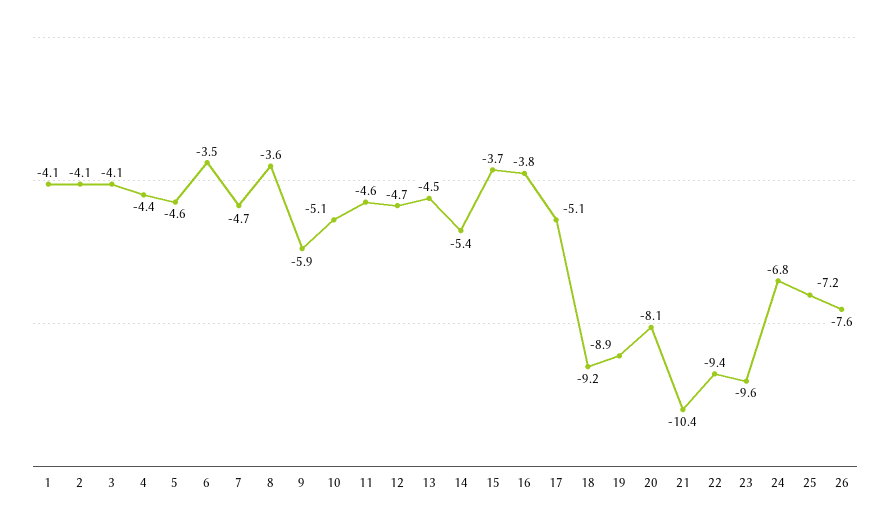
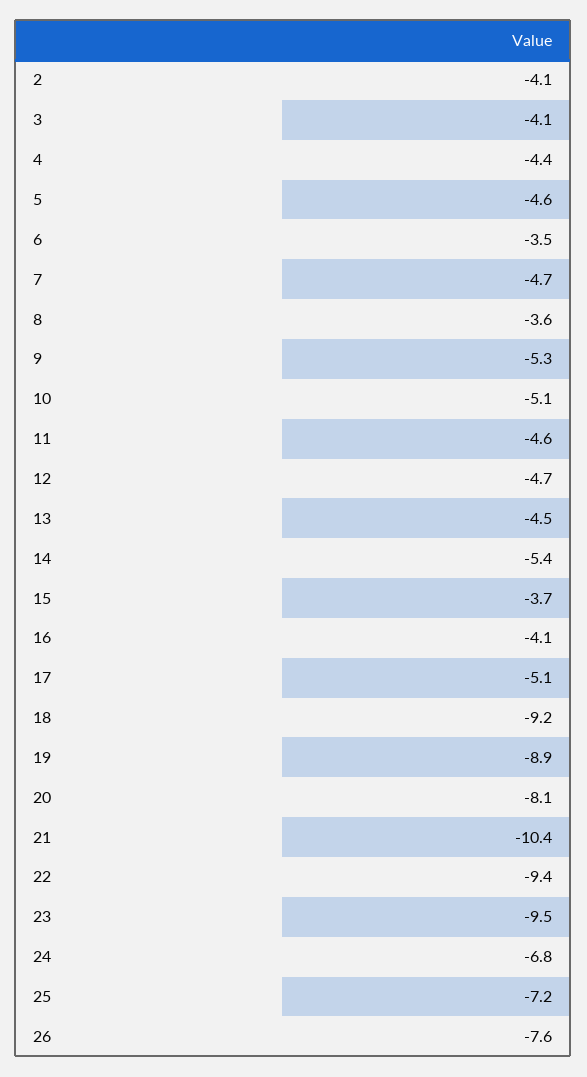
1: -4.1 -> none
9: -5.9 -> -5.3
16: -3.8 -> -4.1
23: -9.6 -> -9.5

